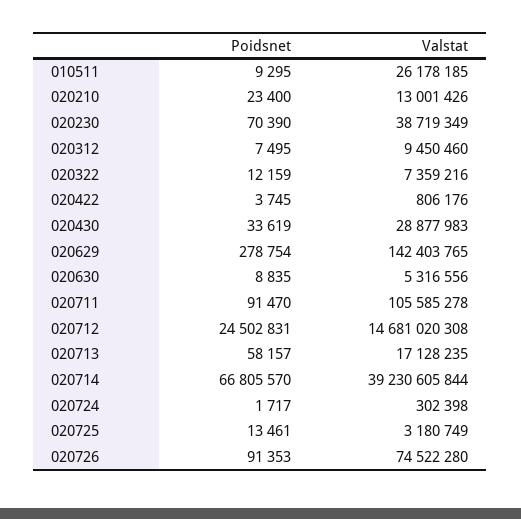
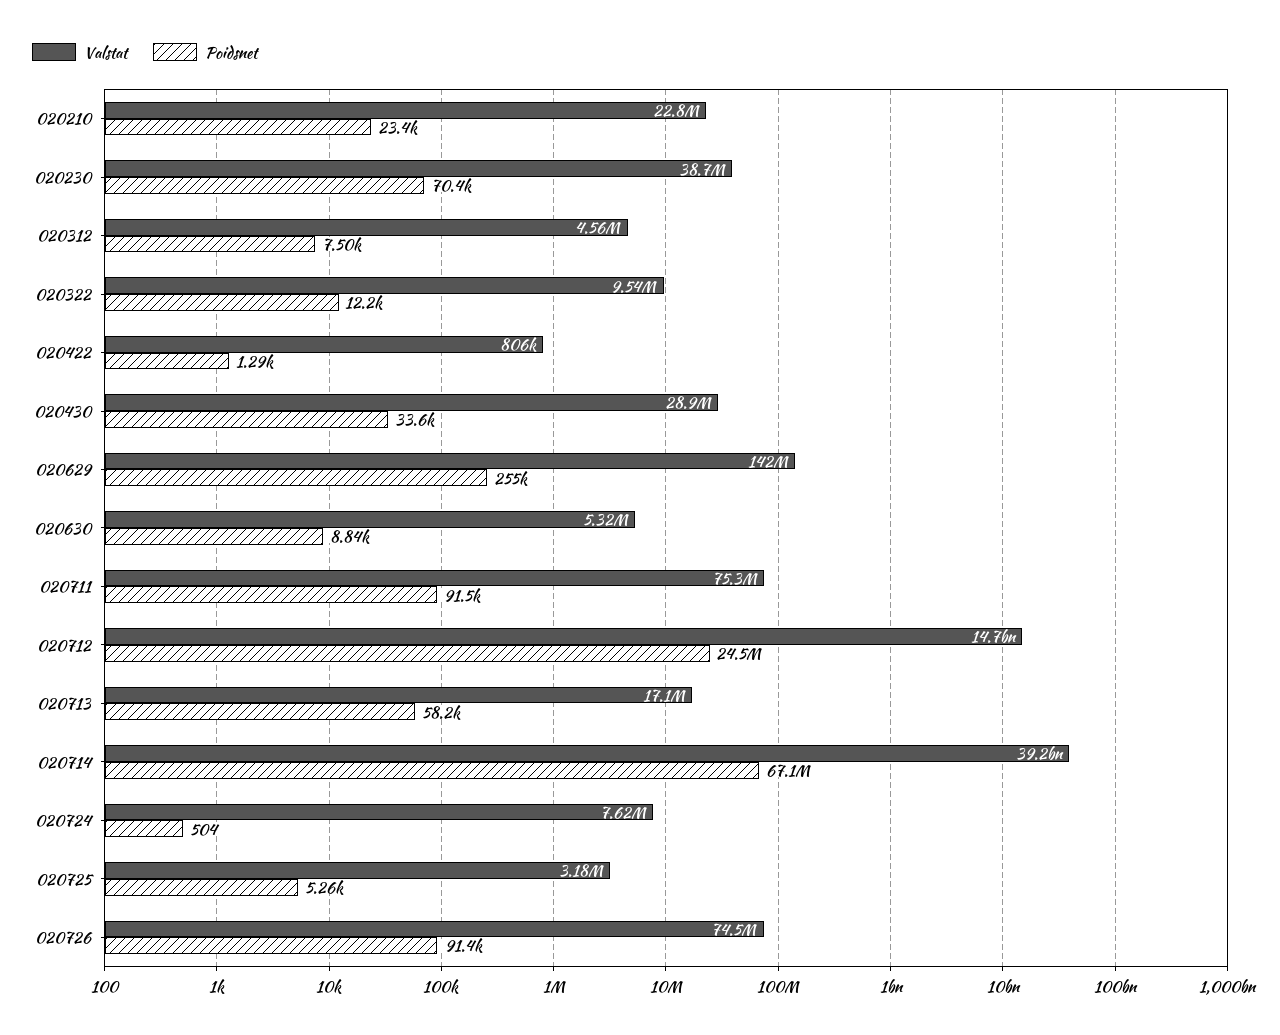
Poidsnet, 010511: 9295 -> none
Valstat, 010511: 26178185 -> none
Valstat, 020210: 13001426 -> 22800000
Valstat, 020312: 9450460 -> 4560000
Valstat, 020322: 7359216 -> 9540000
Poidsnet, 020422: 3745 -> 1290
Poidsnet, 020629: 278754 -> 255000
Valstat, 020711: 105585278 -> 75300000
Poidsnet, 020714: 66805570 -> 67100000
Poidsnet, 020724: 1717 -> 504
Valstat, 020724: 302398 -> 7620000
Poidsnet, 020725: 13461 -> 5260

